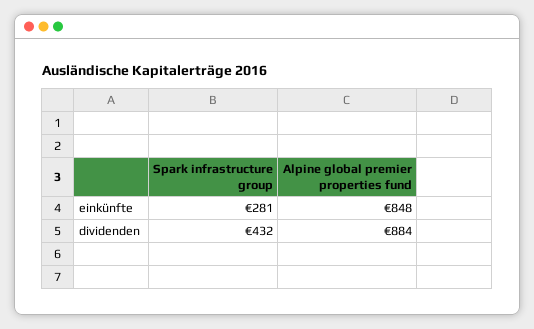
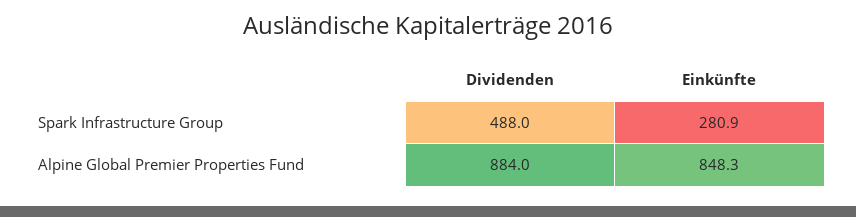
Spark infrastructure group, dividenden: 432 -> 488

